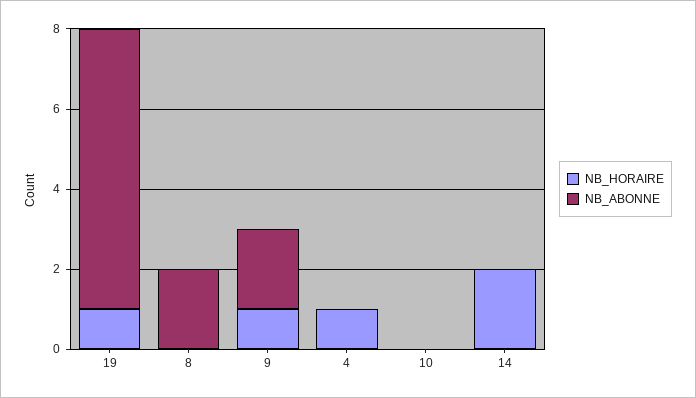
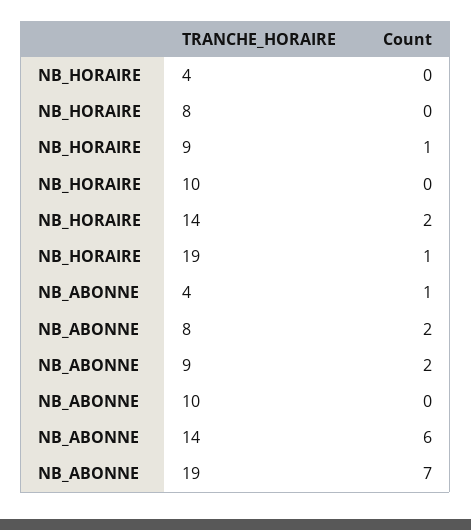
NB_HORAIRE, 4: 1 -> 0
NB_ABONNE, 4: 0 -> 1
NB_ABONNE, 14: 0 -> 6

